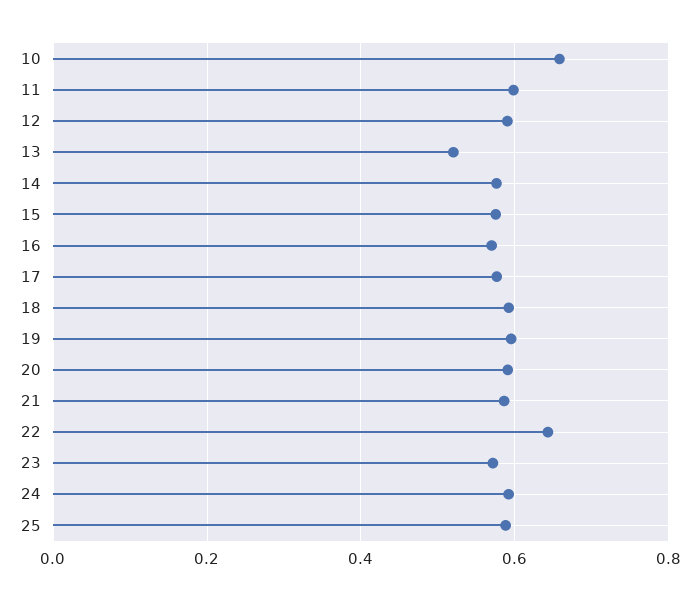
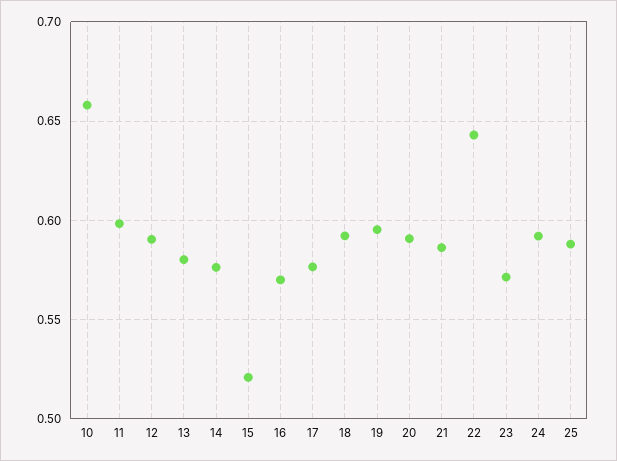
13: 0.52 -> 0.58
15: 0.58 -> 0.52

